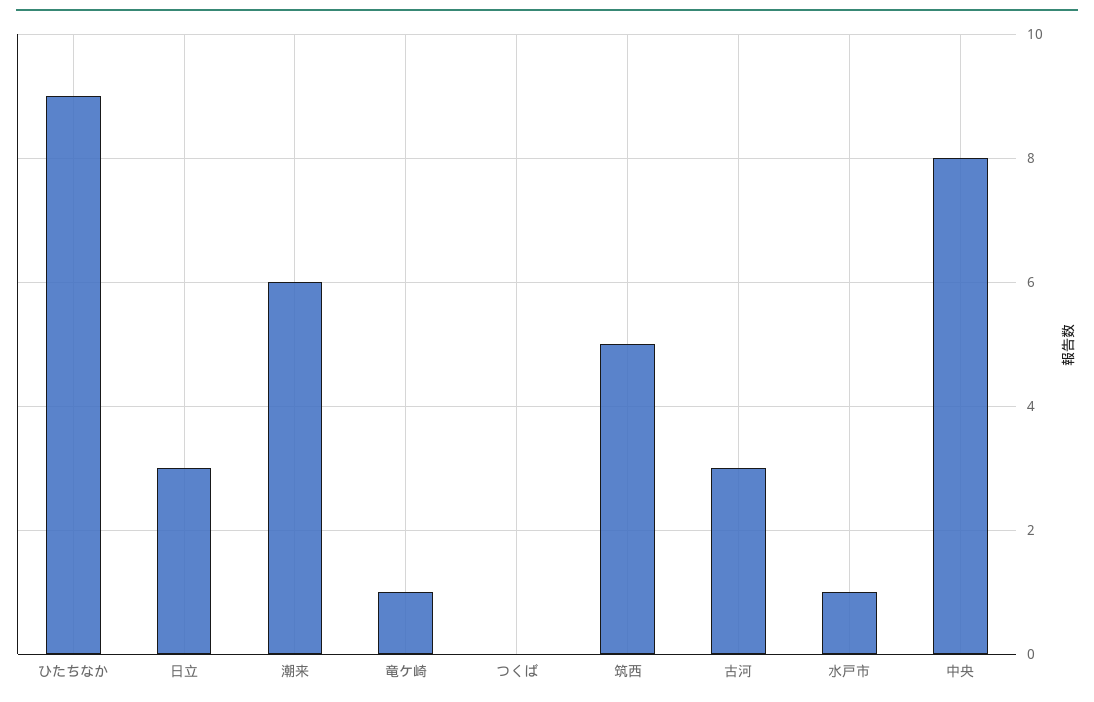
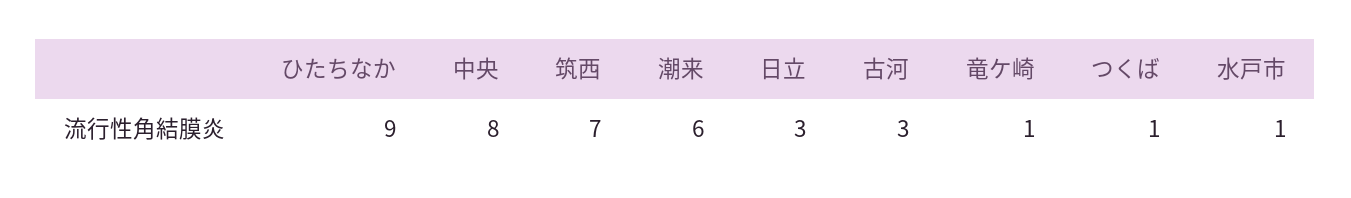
つくば: 0 -> 1
筑西: 5 -> 7

